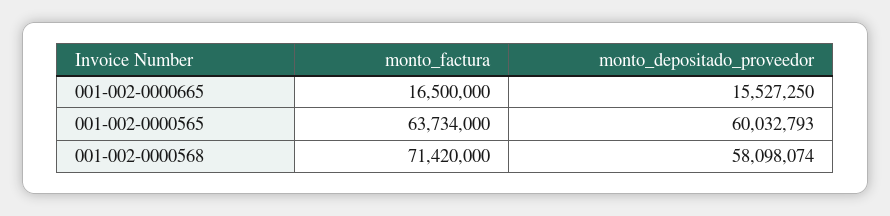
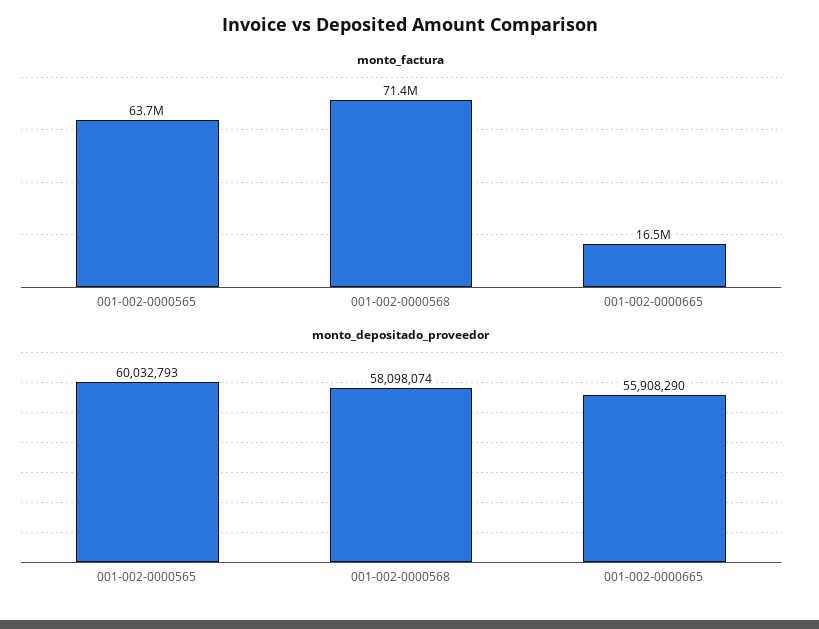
monto_depositado_proveedor, 001-002-0000665: 15527250 -> 55908290

